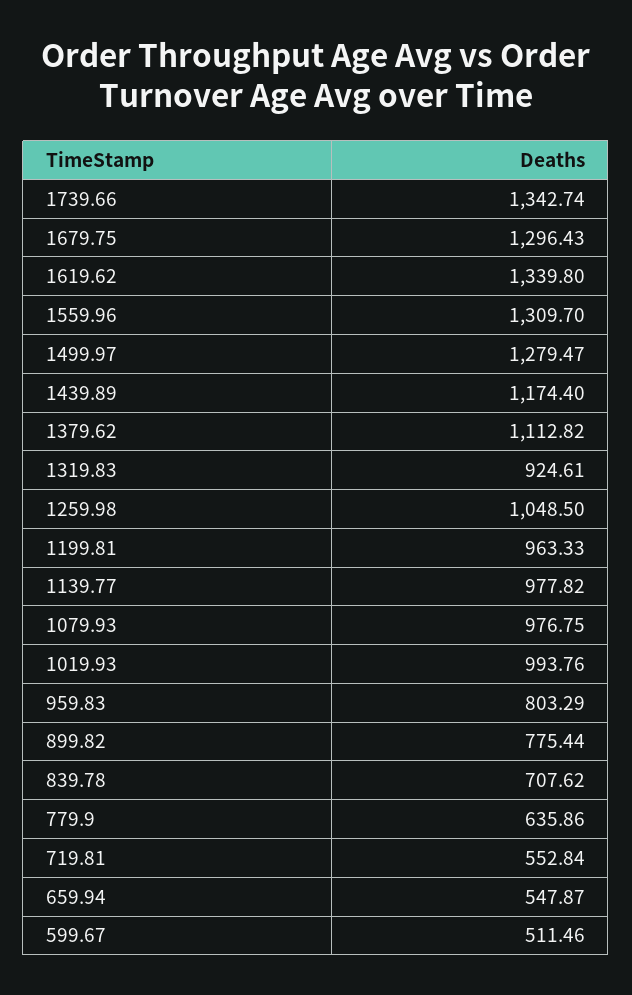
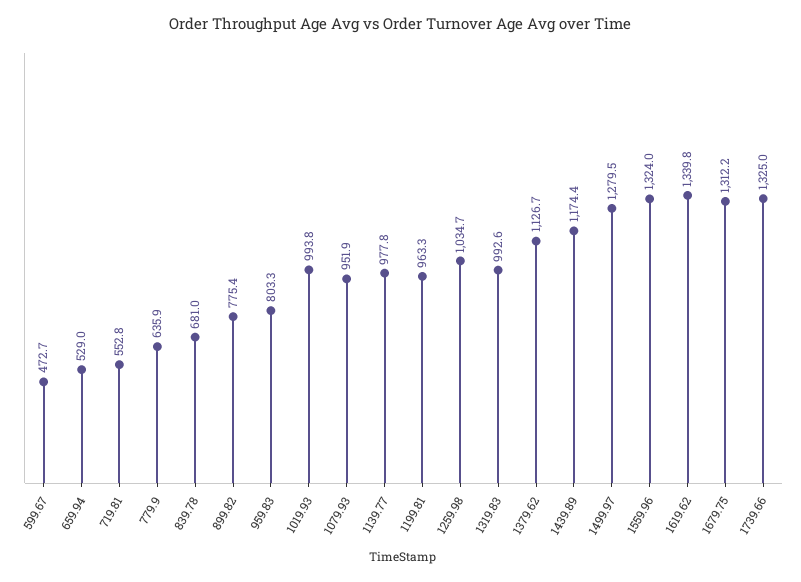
1739.66: 1342.74 -> 1325
1679.75: 1296.43 -> 1312.2
1559.96: 1309.7 -> 1324
1379.62: 1112.82 -> 1126.7
1319.83: 924.61 -> 992.6
1259.98: 1048.5 -> 1034.7
1079.93: 976.75 -> 951.9
839.78: 707.62 -> 681
659.94: 547.87 -> 529
599.67: 511.46 -> 472.7

